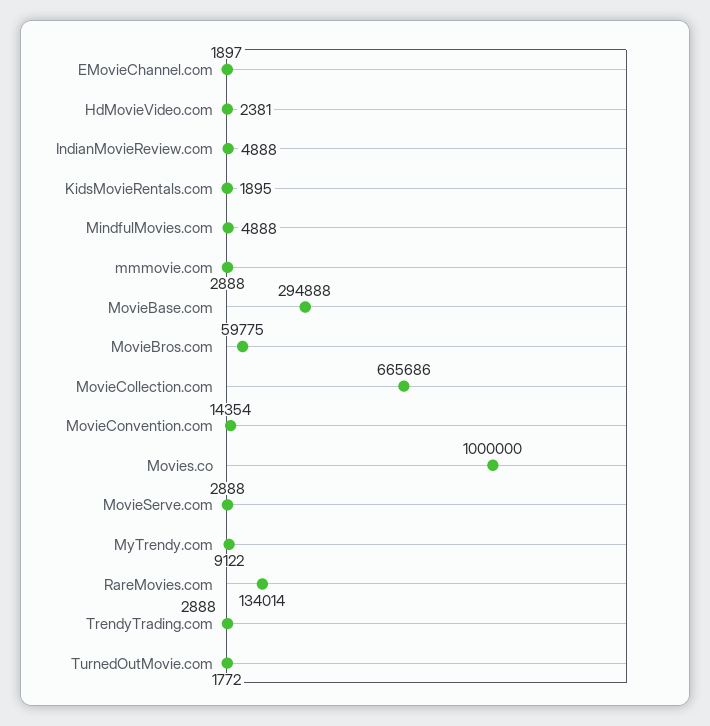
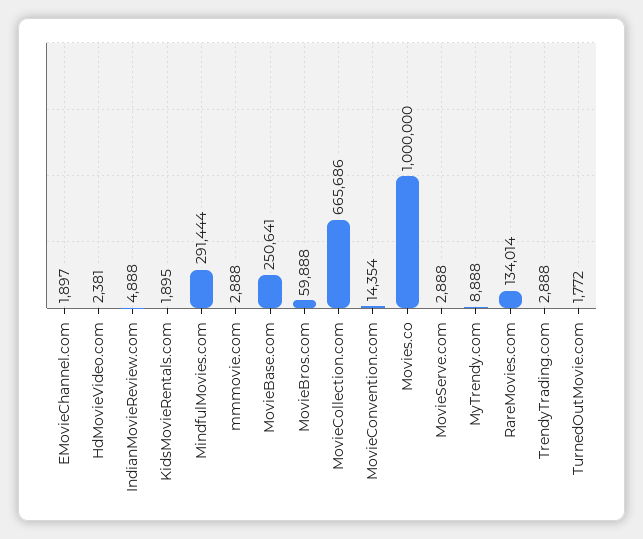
MindfulMovies.com: 4888 -> 291444
MovieBase.com: 294888 -> 250641
MovieBros.com: 59775 -> 59888
MyTrendy.com: 9122 -> 8888

